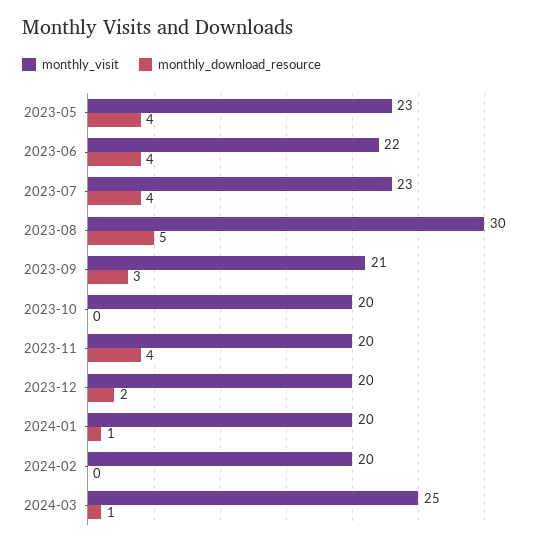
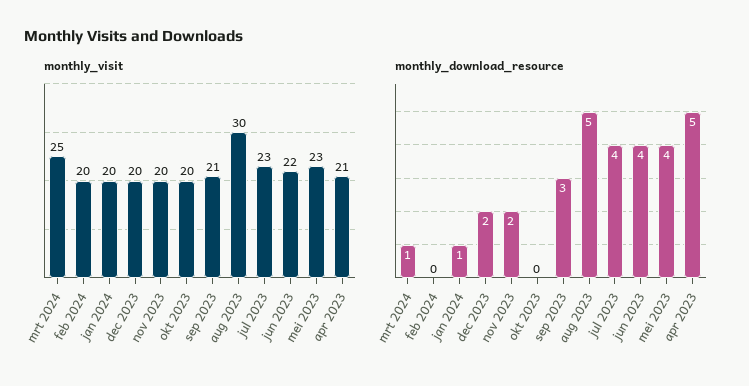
monthly_download_resource, 2023-11: 4 -> 2
monthly_visit, apr 2023: none -> 21
monthly_download_resource, apr 2023: none -> 5

